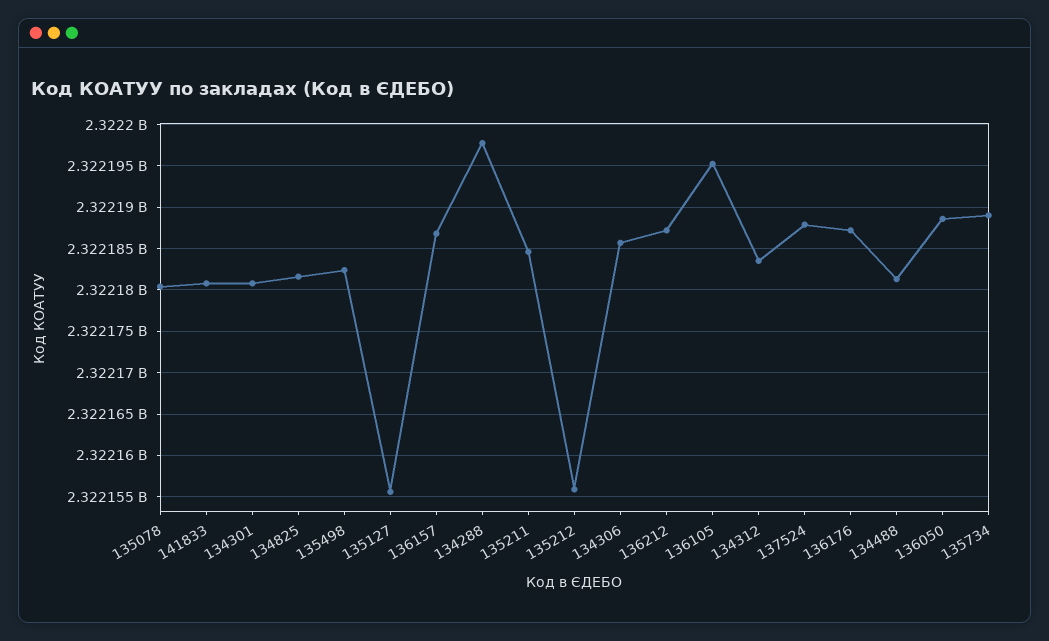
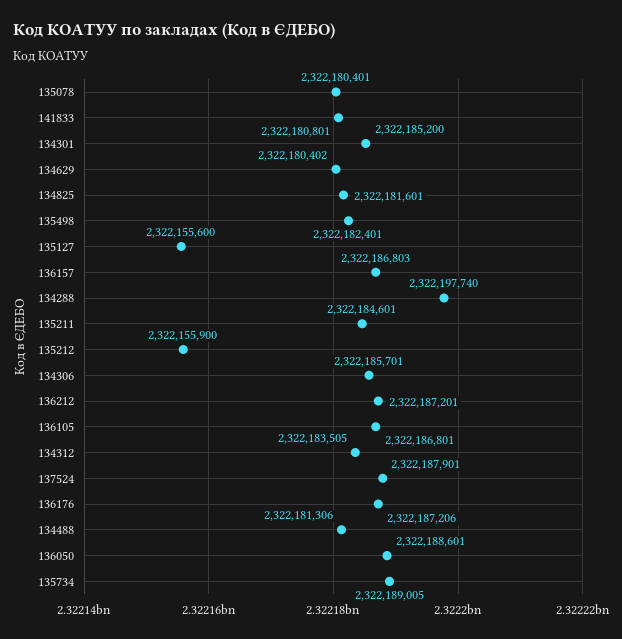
134301: 2322181000 -> 2322185200
136105: 2322195000 -> 2322186801
134629: none -> 2322180402

